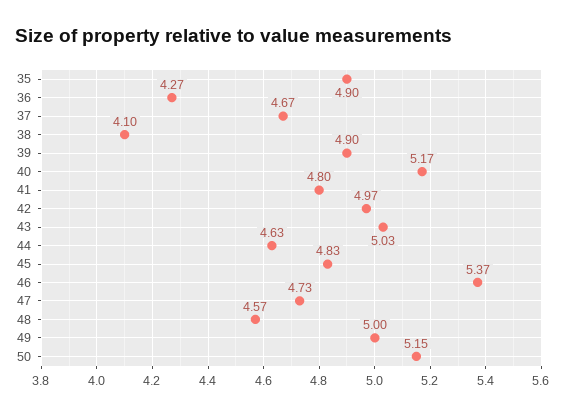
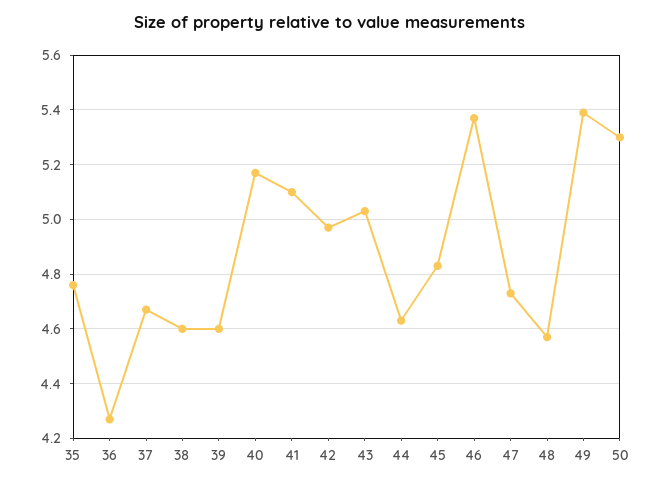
35: 4.9 -> 4.75
38: 4.1 -> 4.6
39: 4.9 -> 4.6
41: 4.8 -> 5.1
49: 5 -> 5.4
50: 5.15 -> 5.3

